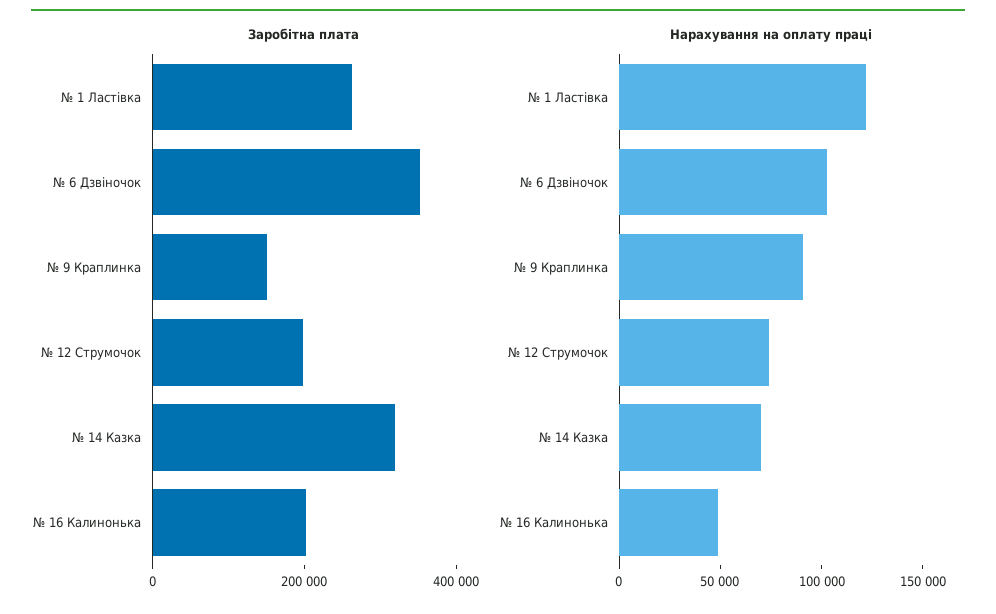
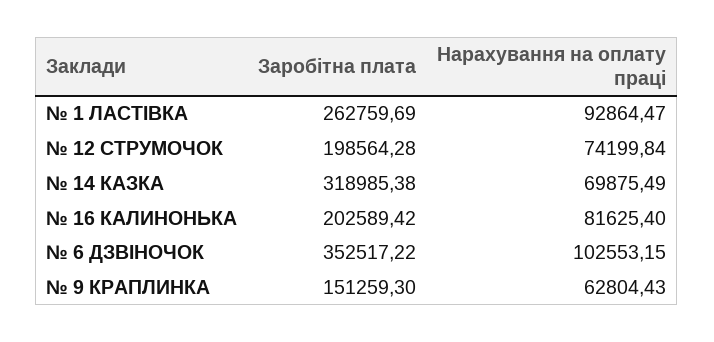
Нарахування на оплату праці, № 1 Ластівка: 120000 -> 92864.47
Нарахування на оплату праці, № 9 Краплинка: 90000 -> 62804.43
Нарахування на оплату праці, № 16 Калинонька: 50000 -> 81625.4

